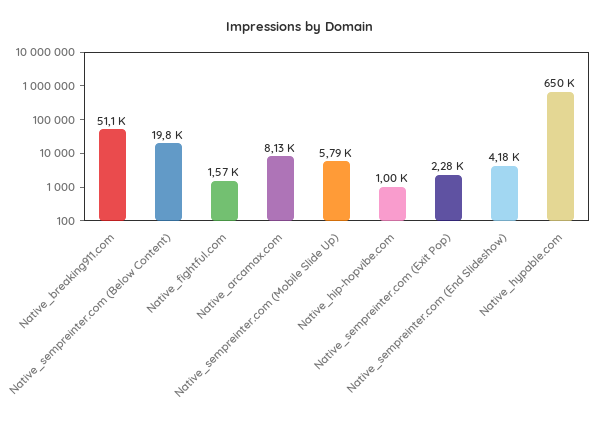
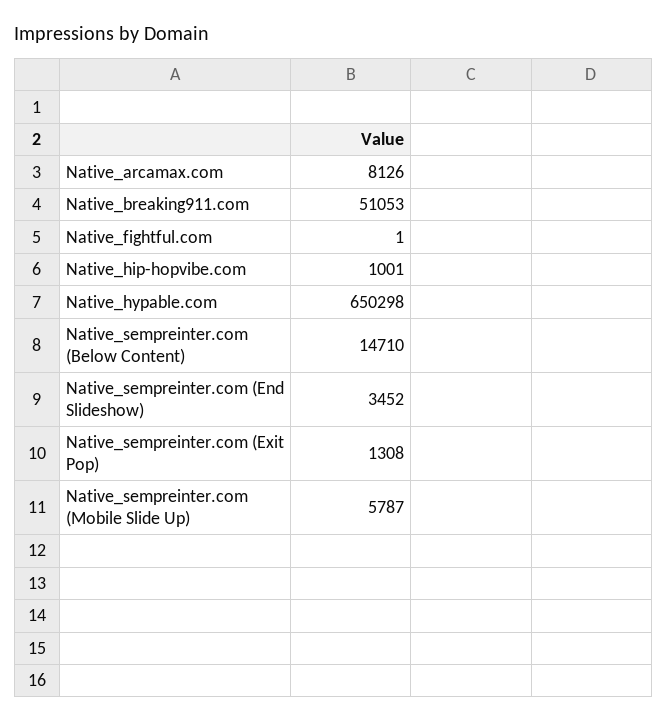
Native_sempreinter.com (Below Content): 19800 -> 14710
Native_fightful.com: 1570 -> 1
Native_sempreinter.com (Exit Pop): 2280 -> 1308
Native_sempreinter.com (End Slideshow): 4180 -> 3452

